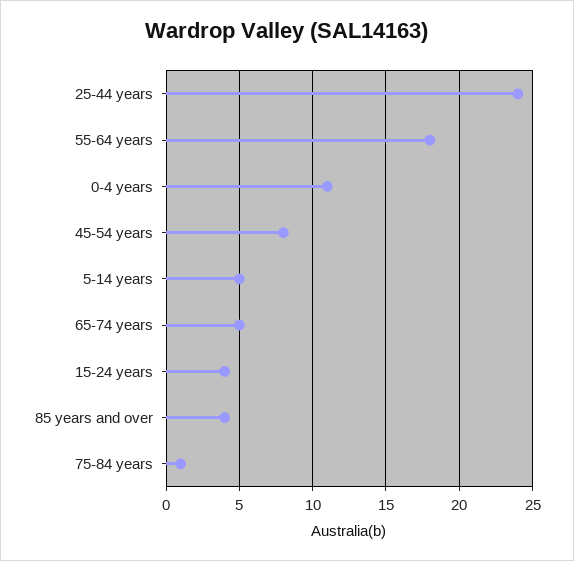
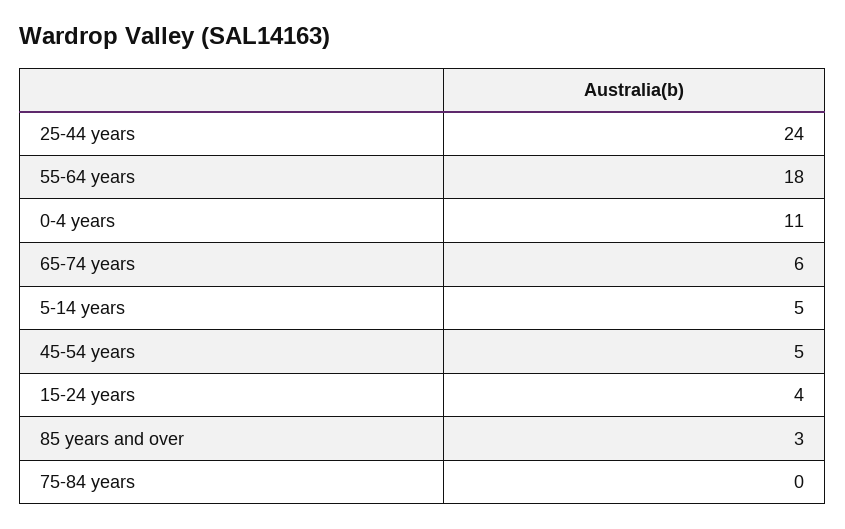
45-54 years: 8 -> 5
65-74 years: 5 -> 6
85 years and over: 4 -> 3
75-84 years: 1 -> 0

